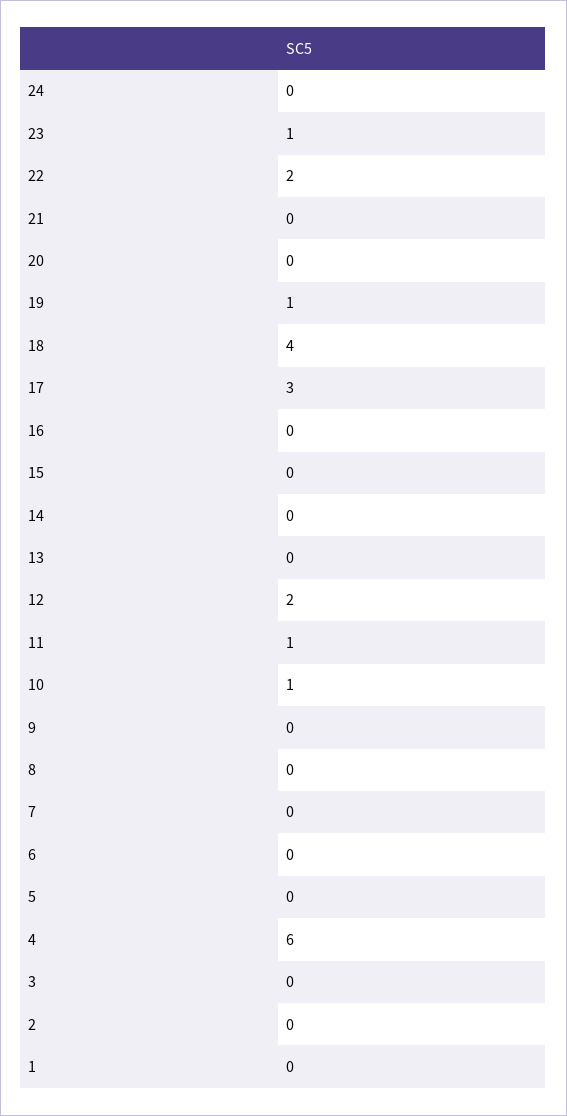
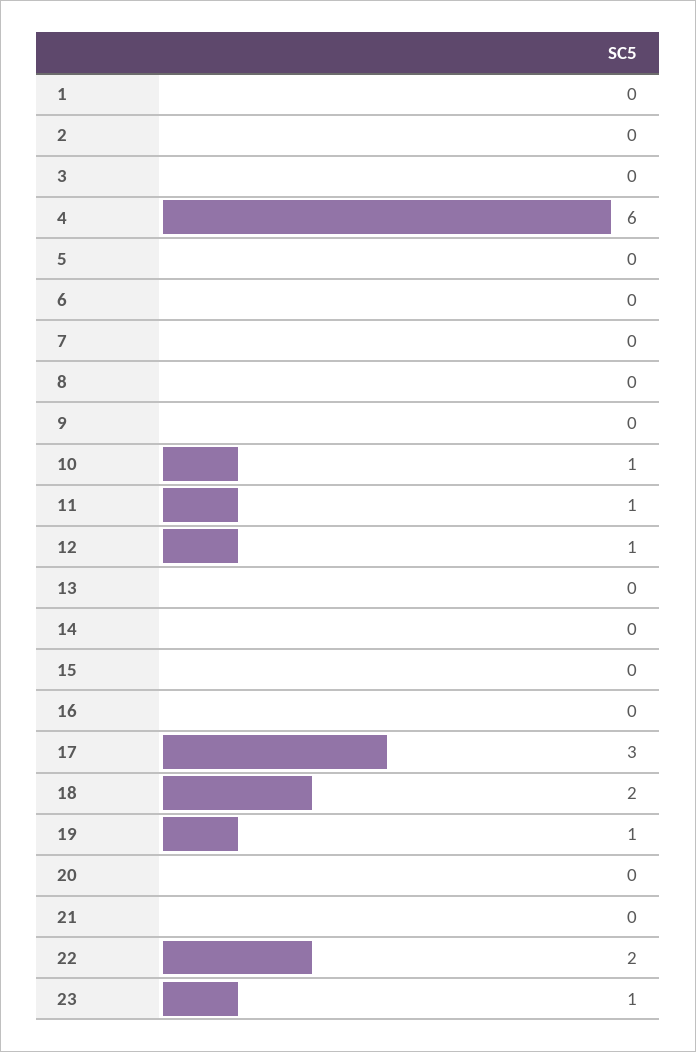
24: 0 -> none
18: 4 -> 2
12: 2 -> 1

